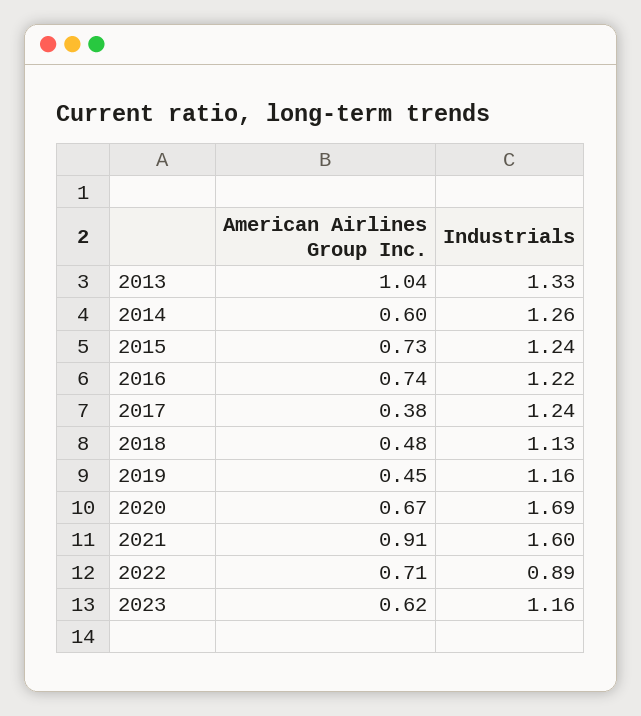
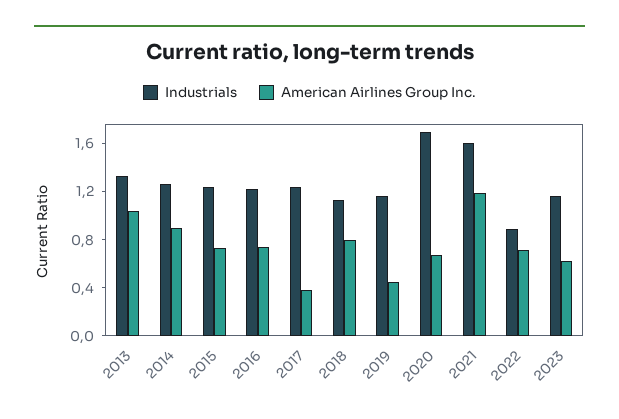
American Airlines Group Inc., 2014: 0.6 -> 0.9
American Airlines Group Inc., 2018: 0.48 -> 0.8
American Airlines Group Inc., 2021: 0.91 -> 1.2

